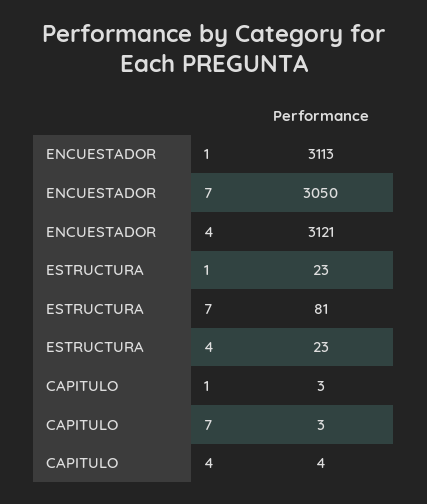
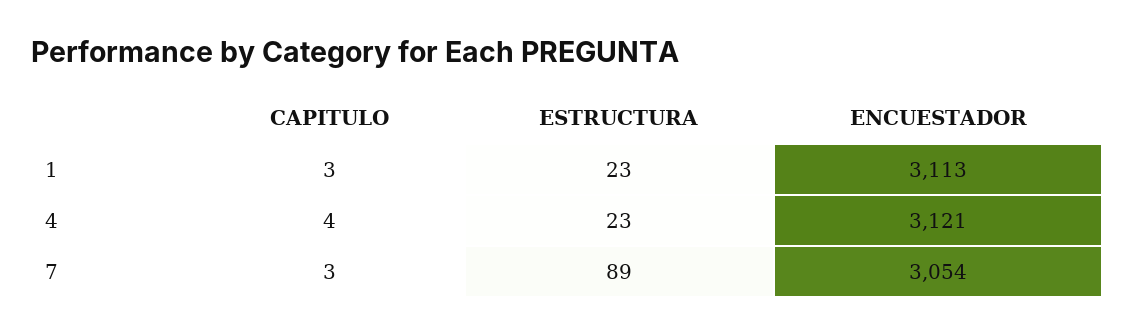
ENCUESTADOR, 7: 3050 -> 3054
ESTRUCTURA, 7: 81 -> 89

